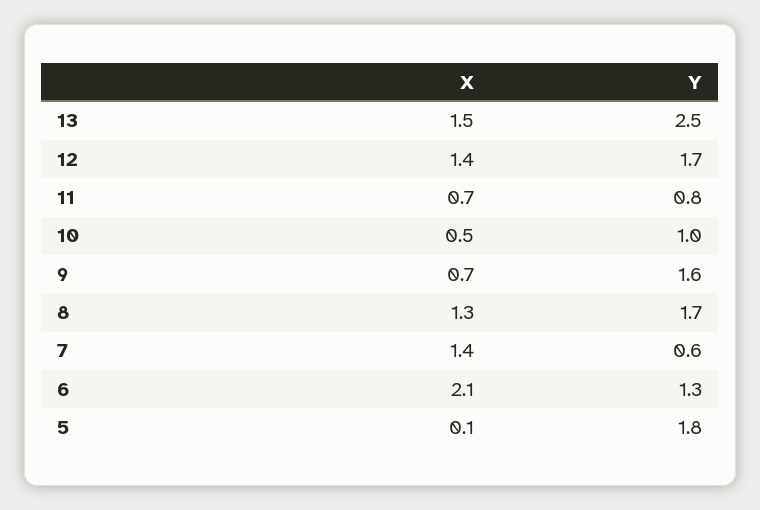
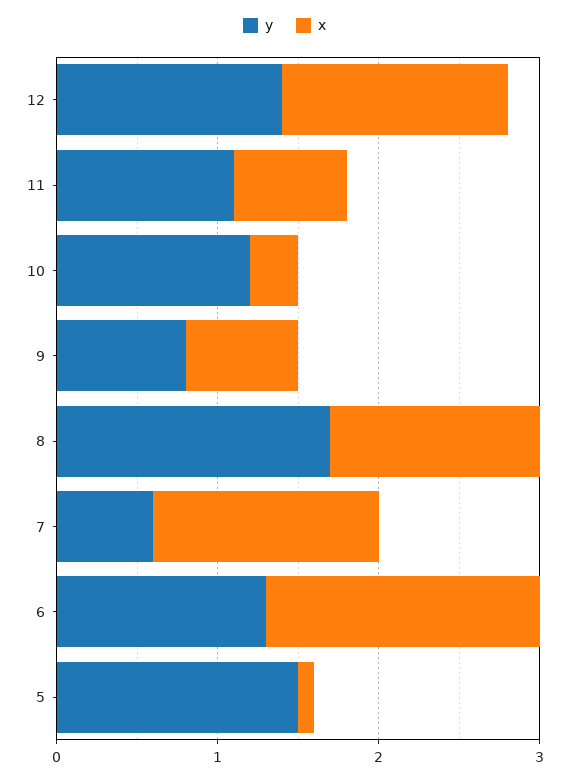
X, 13: 1.5 -> none
Y, 13: 2.5 -> none
Y, 12: 1.7 -> 1.4
Y, 11: 0.8 -> 1.1
X, 10: 0.5 -> 0.3
Y, 10: 1 -> 1.2
Y, 9: 1.6 -> 0.8
X, 6: 2.1 -> 1.7
Y, 5: 1.8 -> 1.5

